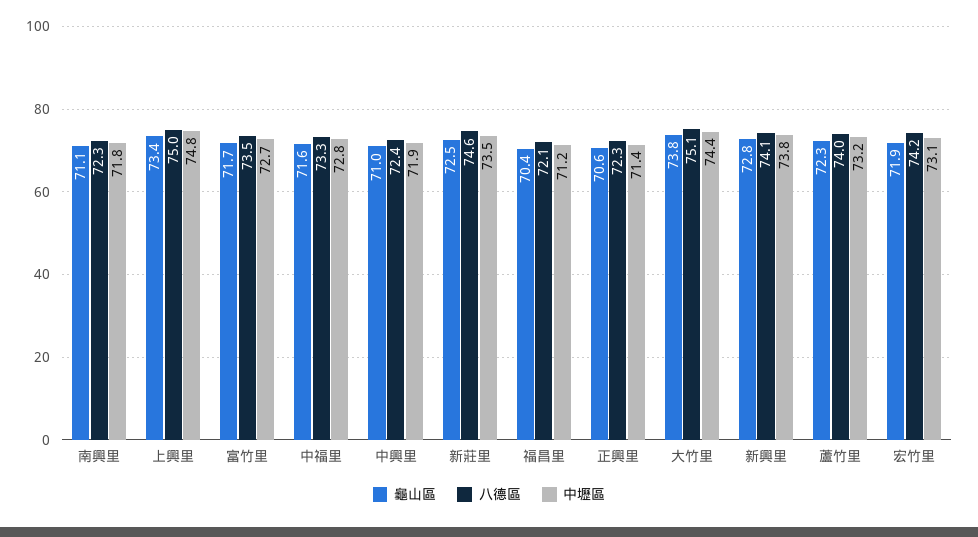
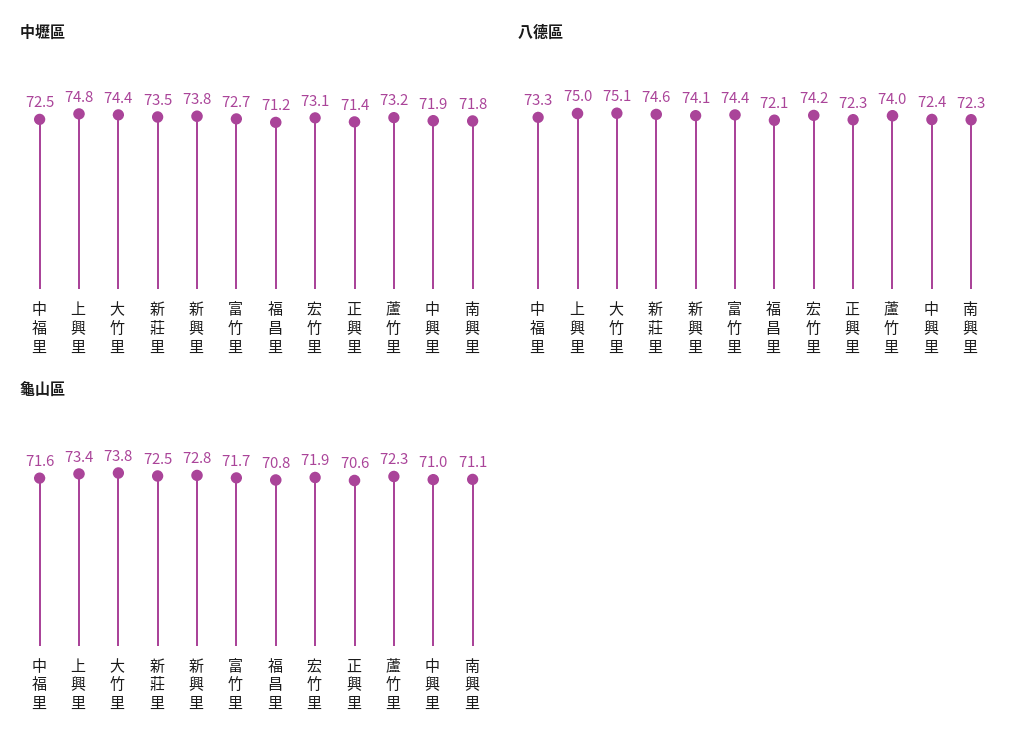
八德區, 富竹里: 73.5 -> 74.4
中壢區, 中福里: 72.8 -> 72.5
龜山區, 福昌里: 70.4 -> 70.8

